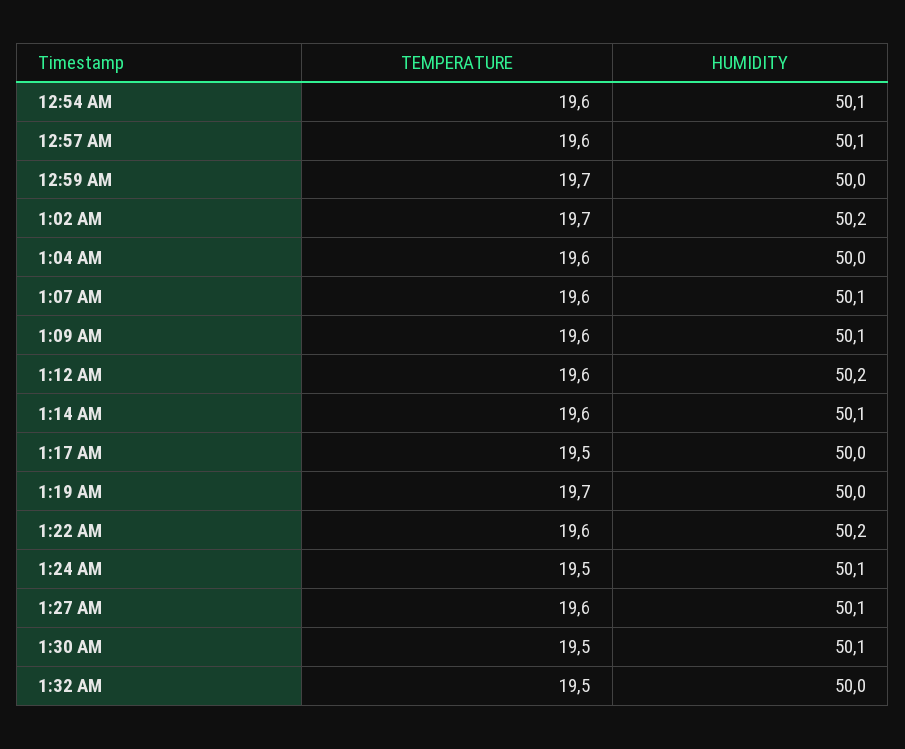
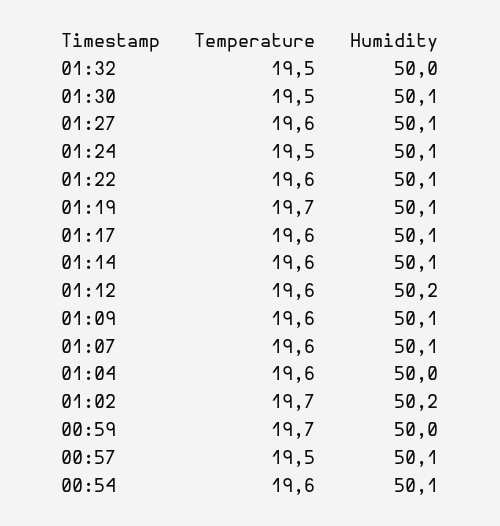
TEMPERATURE, 12:57 AM: 19.6 -> 19.5
TEMPERATURE, 1:17 AM: 19.5 -> 19.6
HUMIDITY, 1:17 AM: 50 -> 50.1
HUMIDITY, 1:19 AM: 50 -> 50.1
HUMIDITY, 1:22 AM: 50.2 -> 50.1

